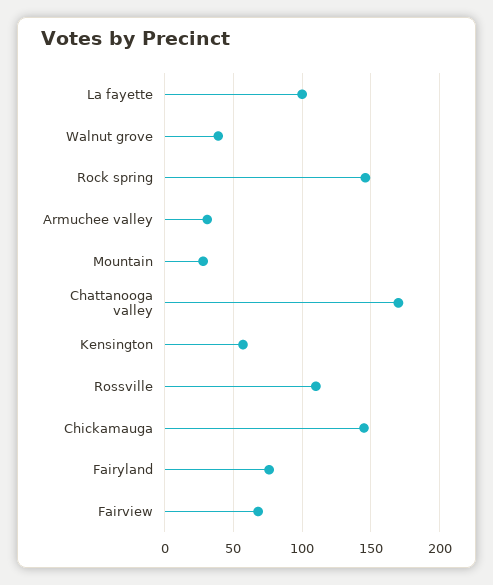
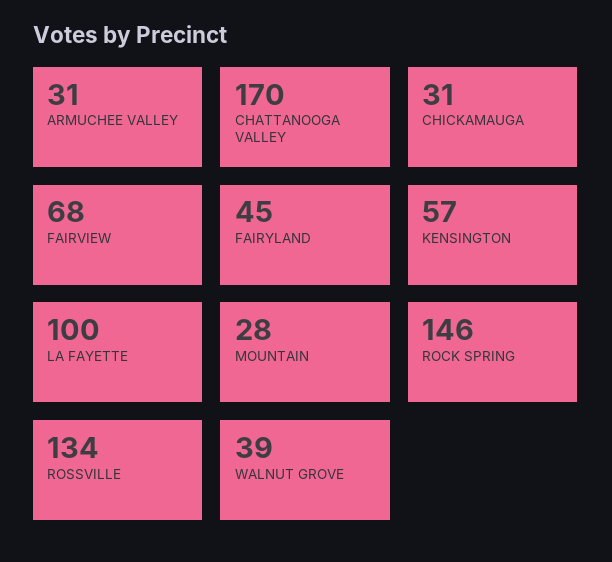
Rossville: 110 -> 134
Chickamauga: 145 -> 31
Fairyland: 75 -> 45

